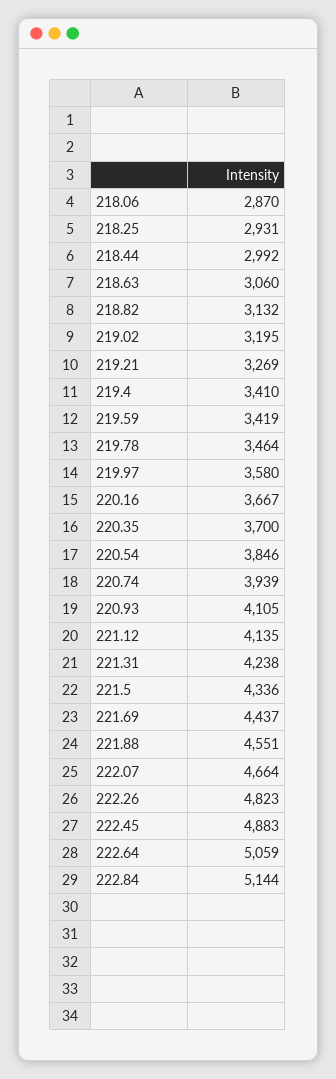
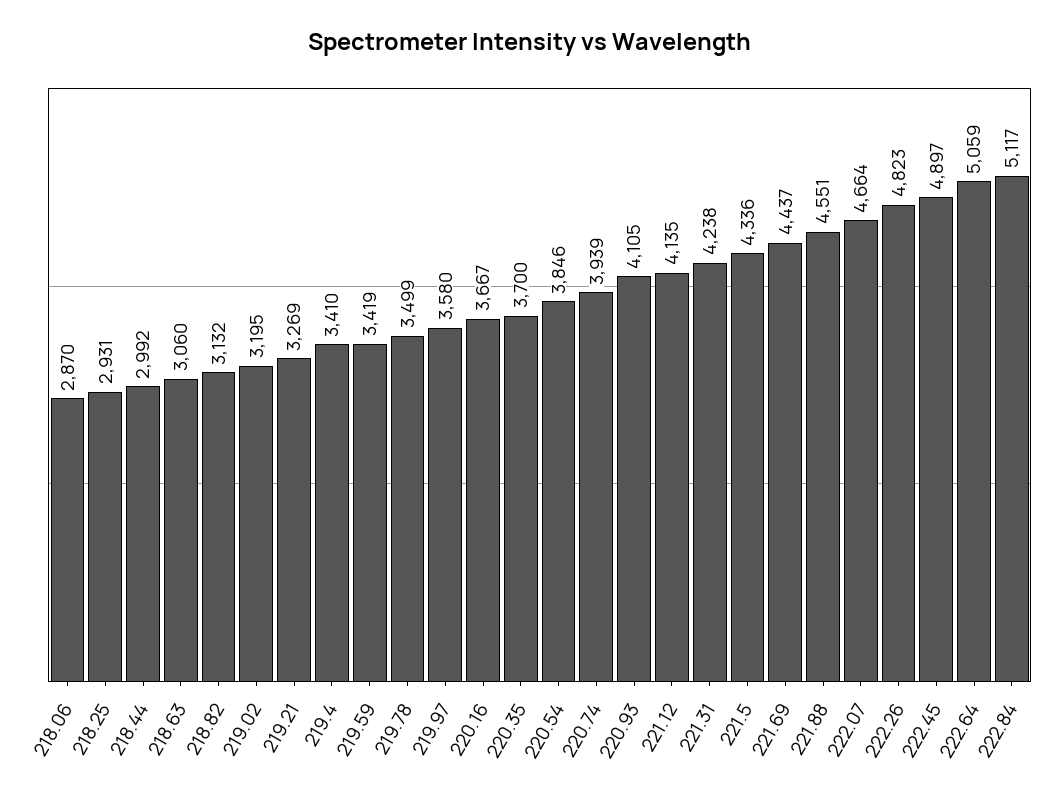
219.78: 3464 -> 3499
222.45: 4883 -> 4897
222.84: 5144 -> 5117

